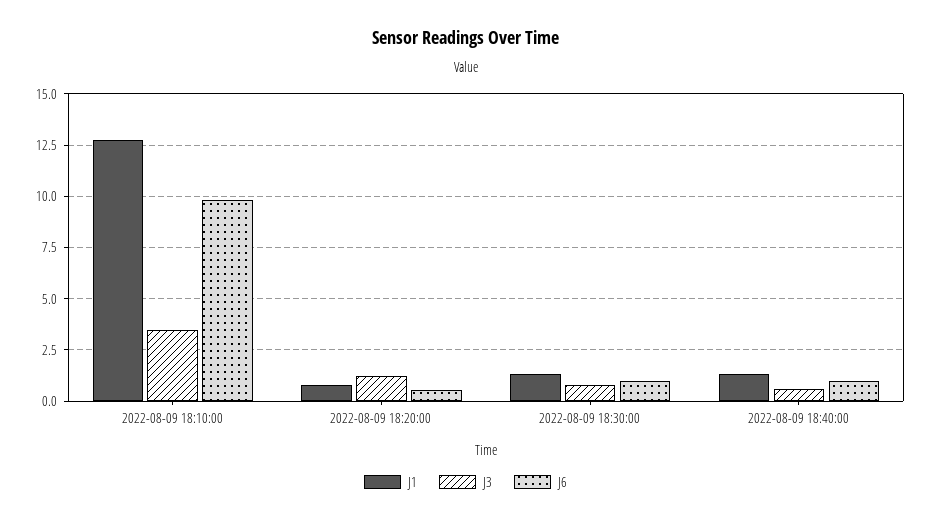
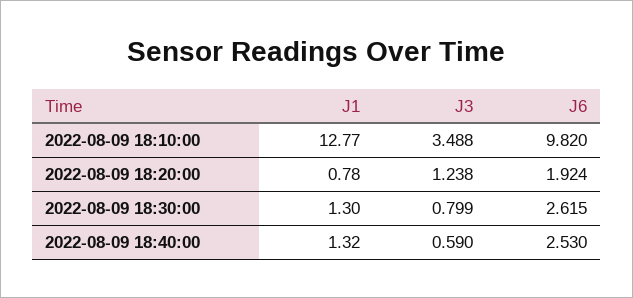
J6, 2022-08-09 18:20:00: 0.5 -> 1.924
J6, 2022-08-09 18:30:00: 1 -> 2.615
J6, 2022-08-09 18:40:00: 1 -> 2.53

